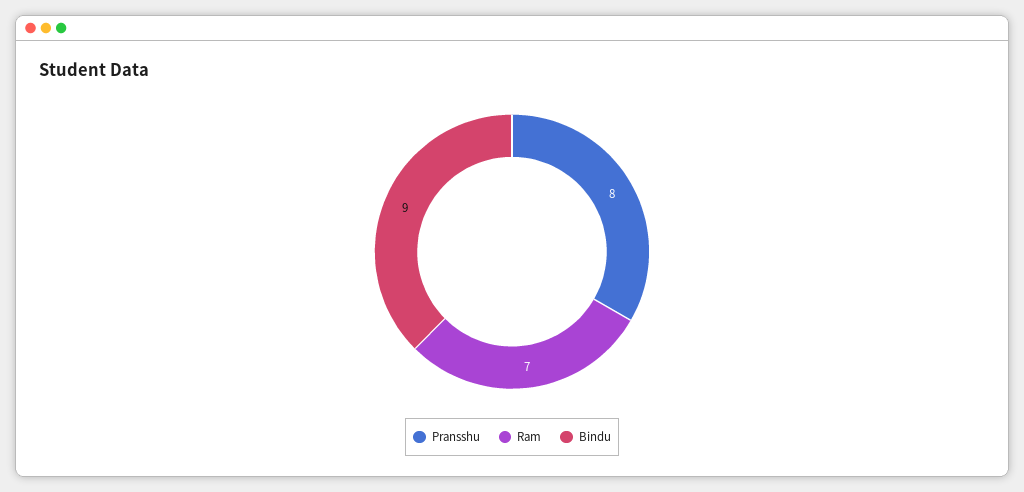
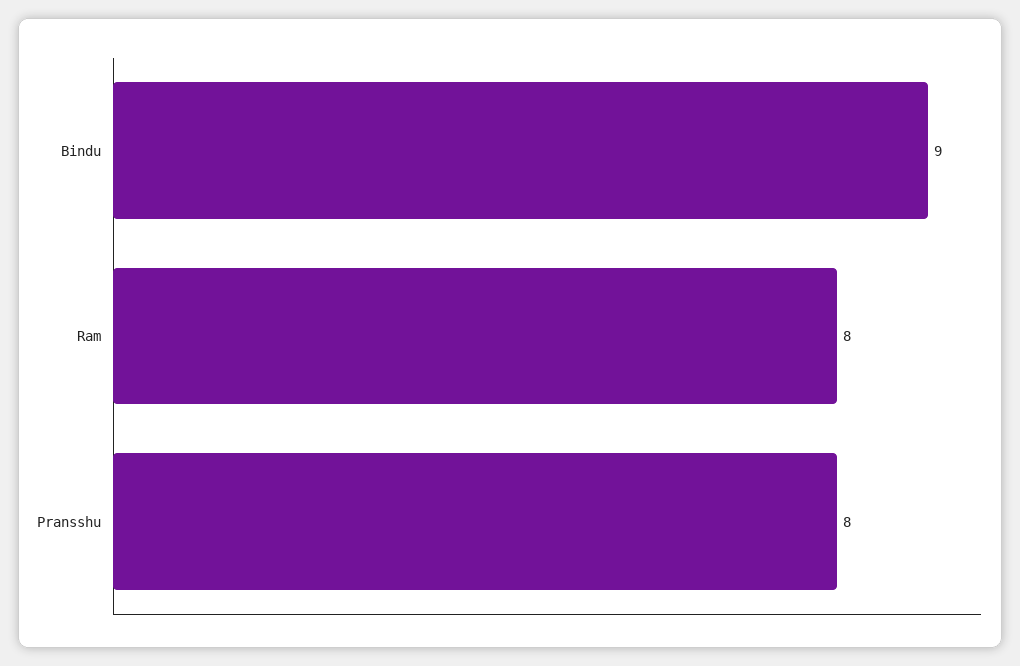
Ram: 7 -> 8

